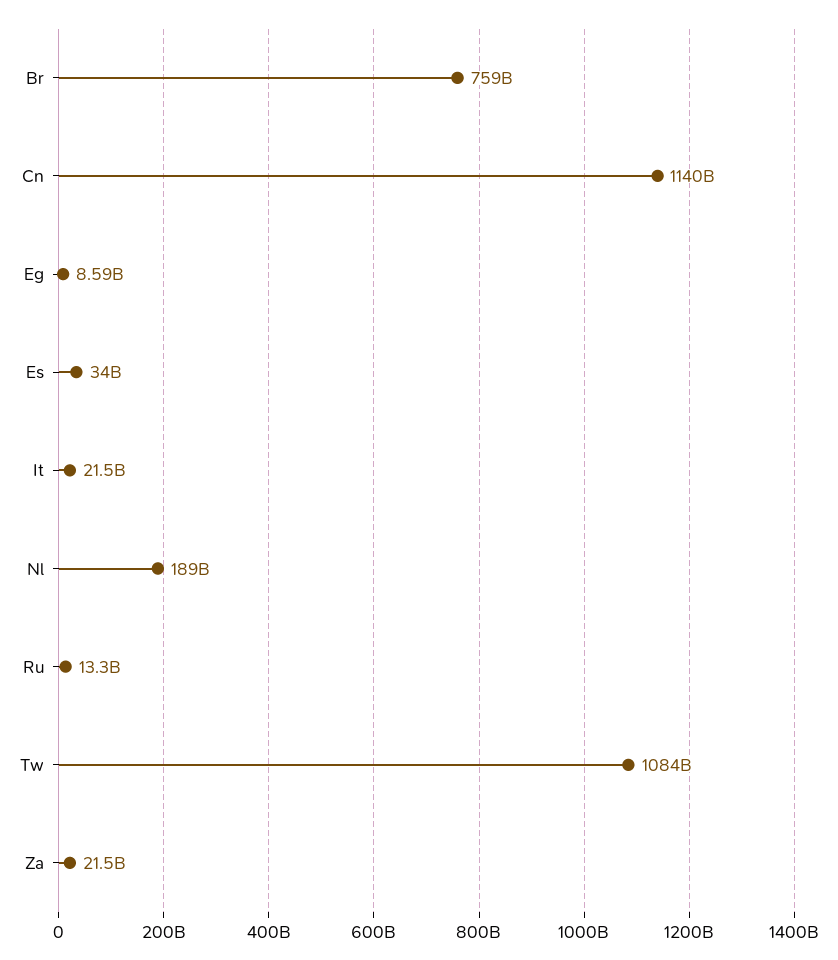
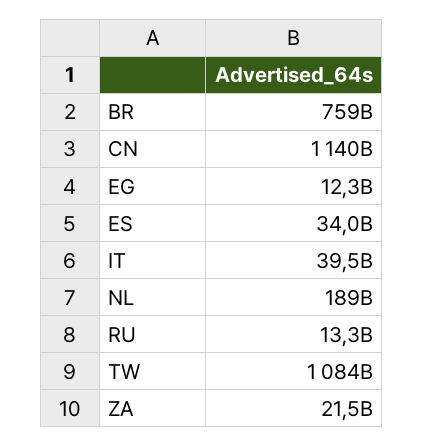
Eg: 8590000000 -> 12300000000
It: 21500000000 -> 39500000000

